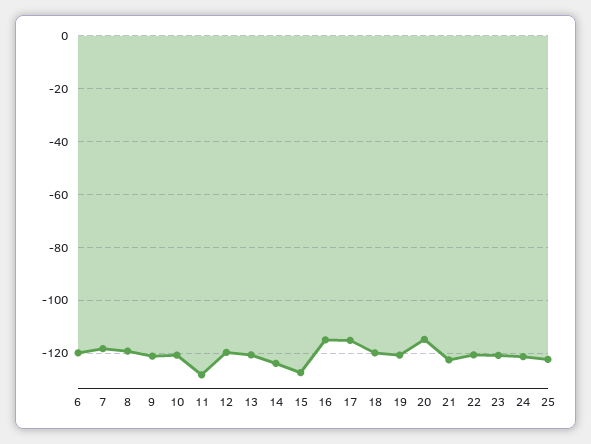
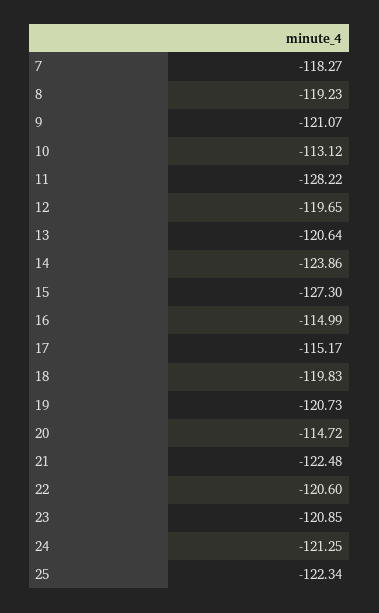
6: -120 -> none
10: -120 -> -113.12

